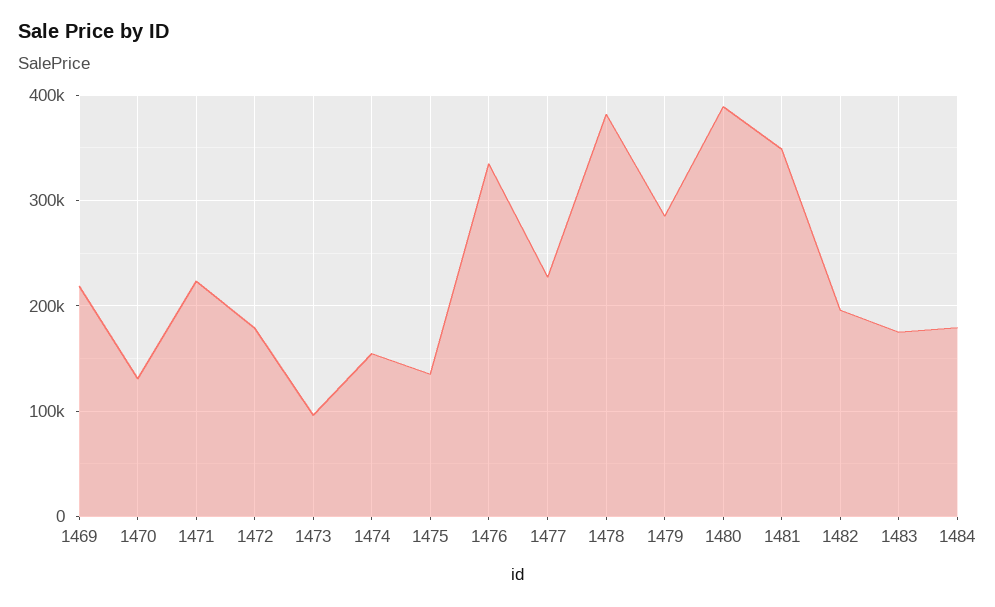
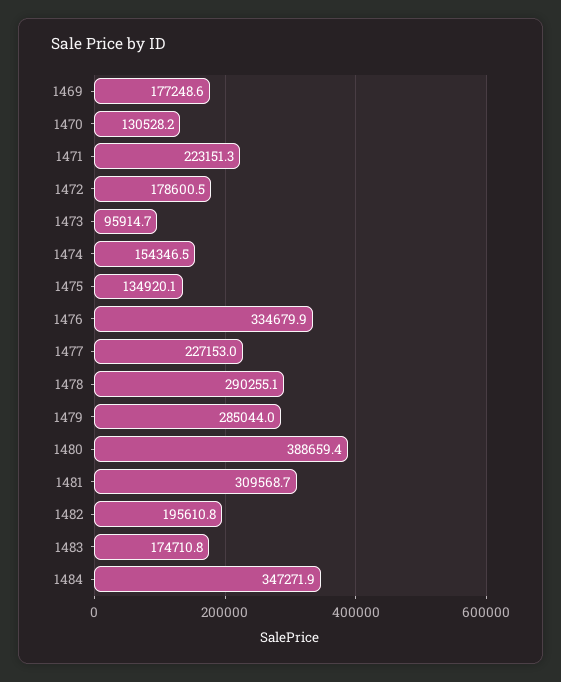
1469: 220000 -> 177248.6
1478: 380000 -> 290255.1
1481: 350000 -> 309568.7
1484: 180000 -> 347271.9

